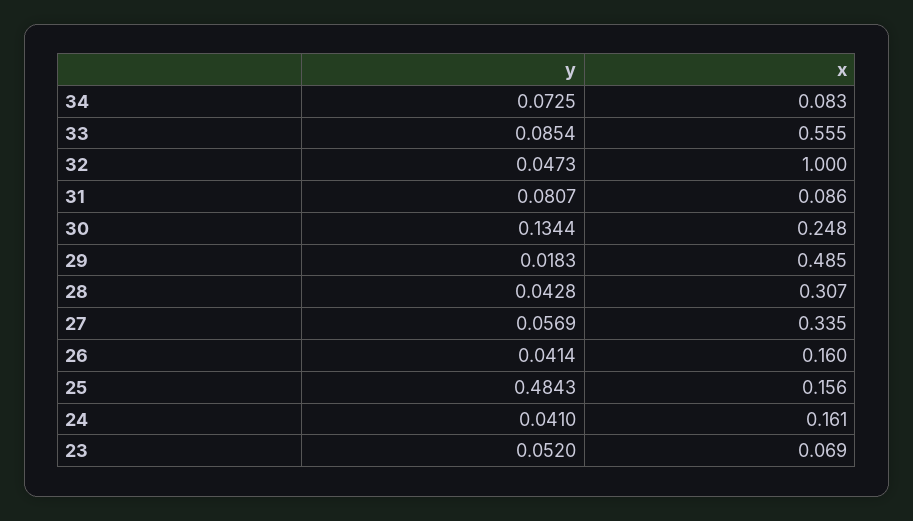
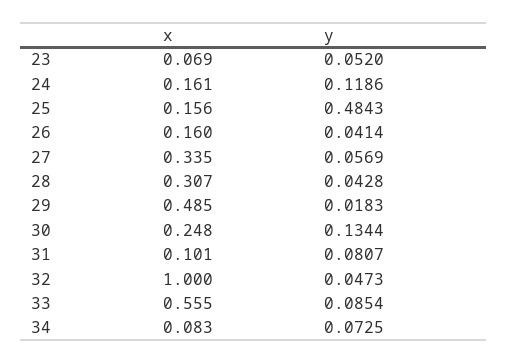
x, 31: 0.086 -> 0.101
y, 24: 0.041 -> 0.1186

